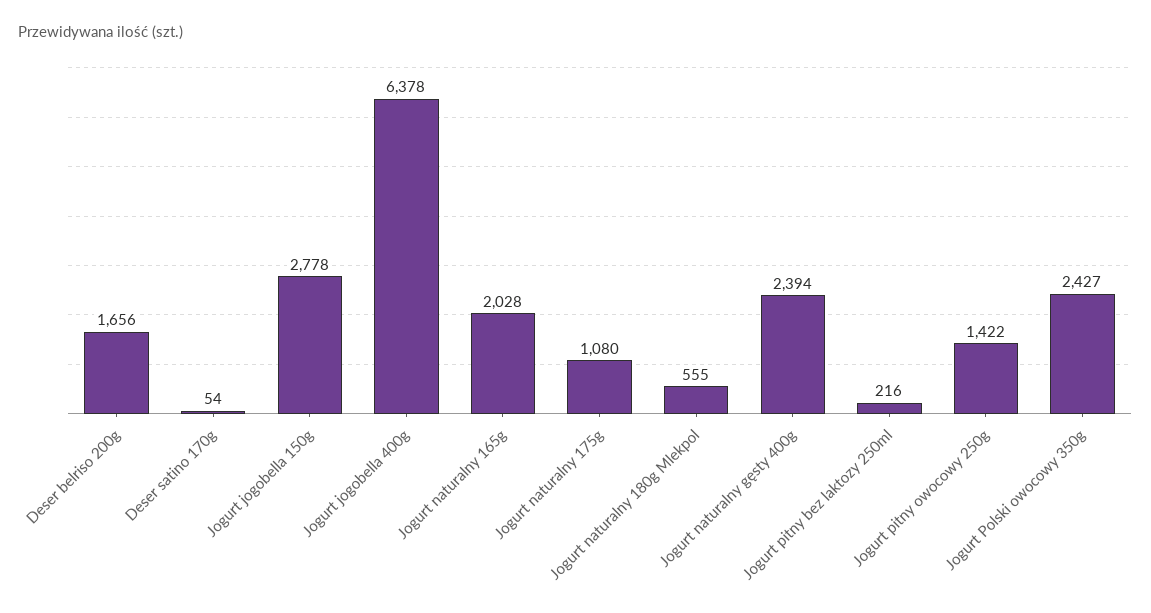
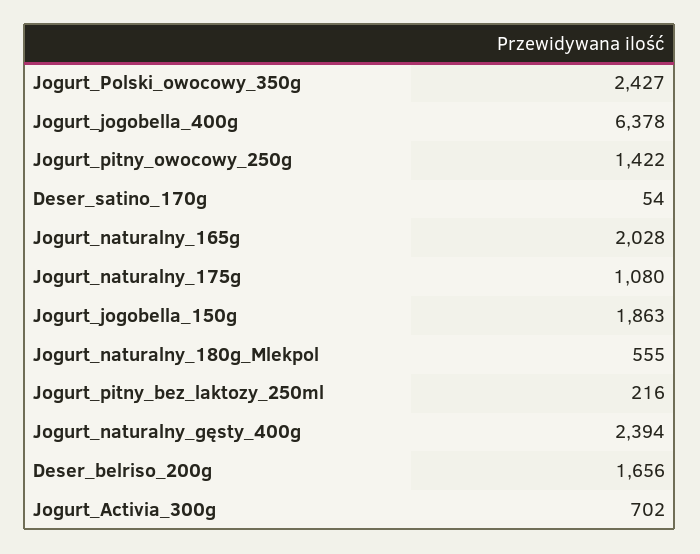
Jogurt jogobella 150g: 2778 -> 1863
Jogurt_Activia_300g: none -> 702

